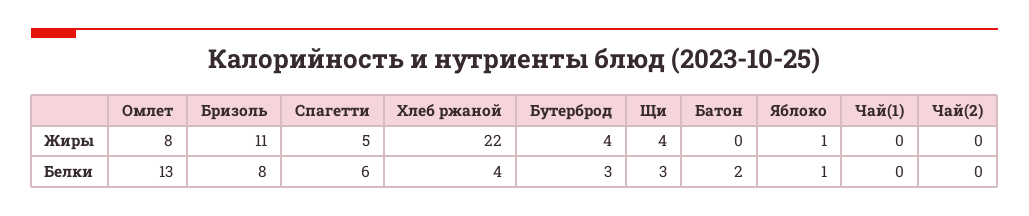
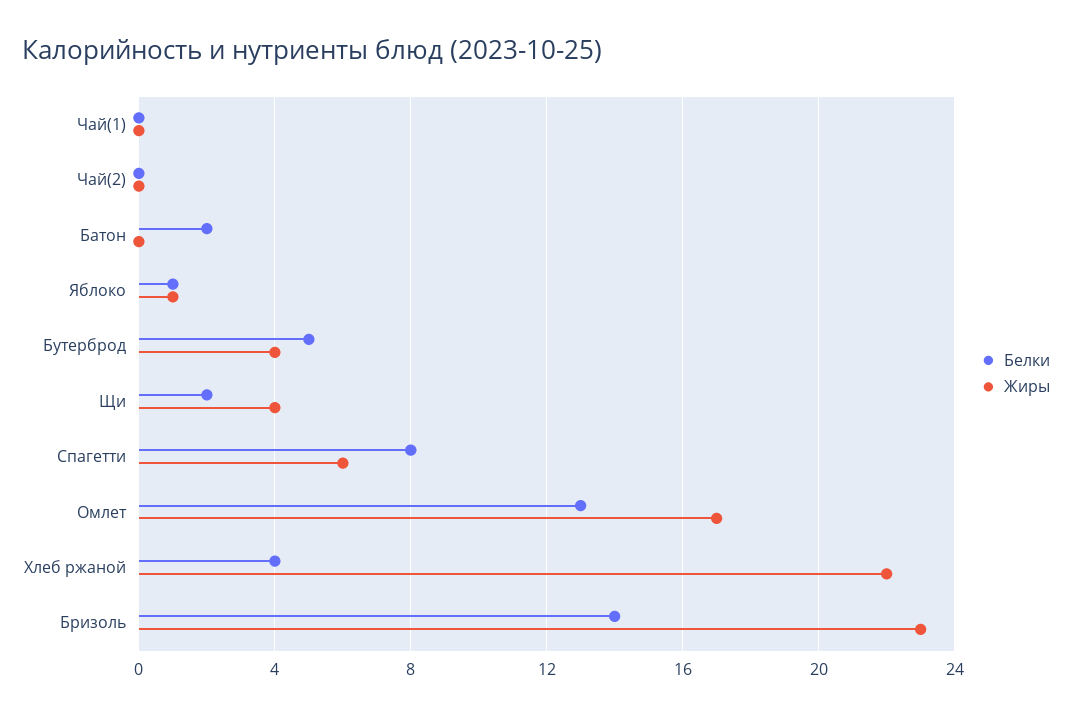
Жиры, Омлет: 8 -> 17
Жиры, Бризоль: 11 -> 23
Жиры, Спагетти: 5 -> 6
Белки, Бризоль: 8 -> 14
Белки, Спагетти: 6 -> 8
Белки, Бутерброд: 3 -> 5
Белки, Щи: 3 -> 2

